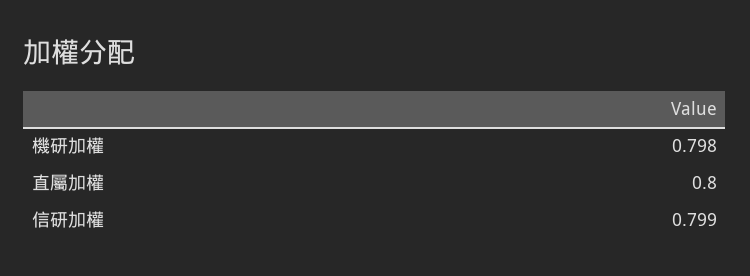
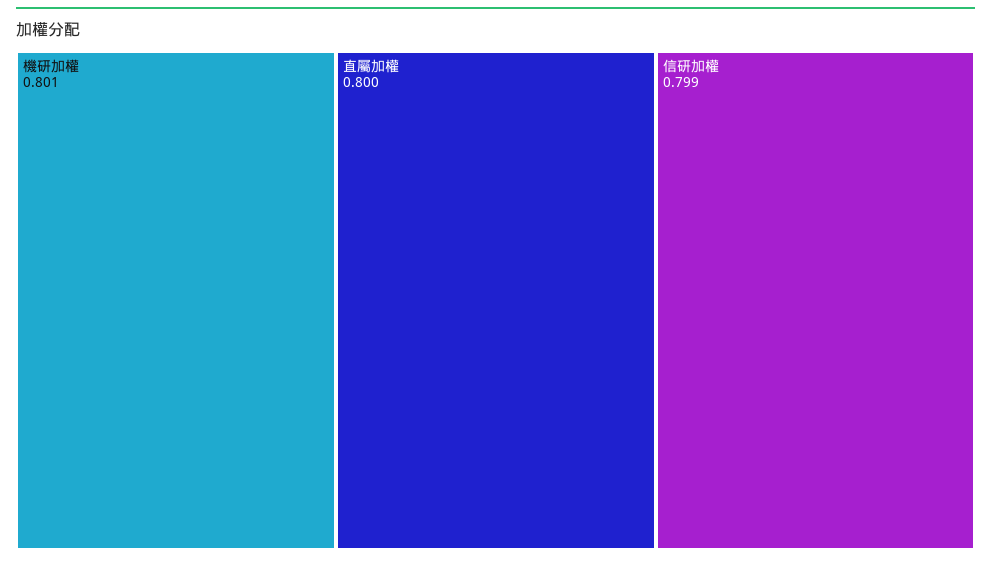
機研加權: 0.798 -> 0.801

